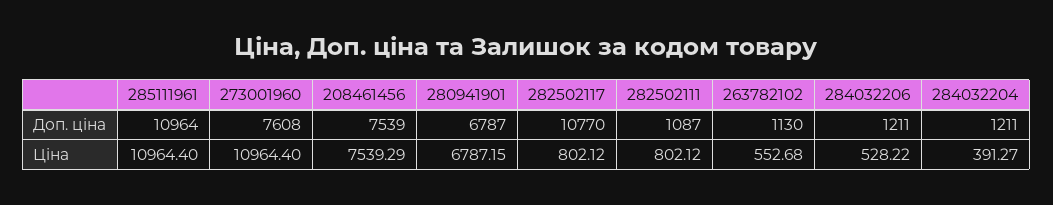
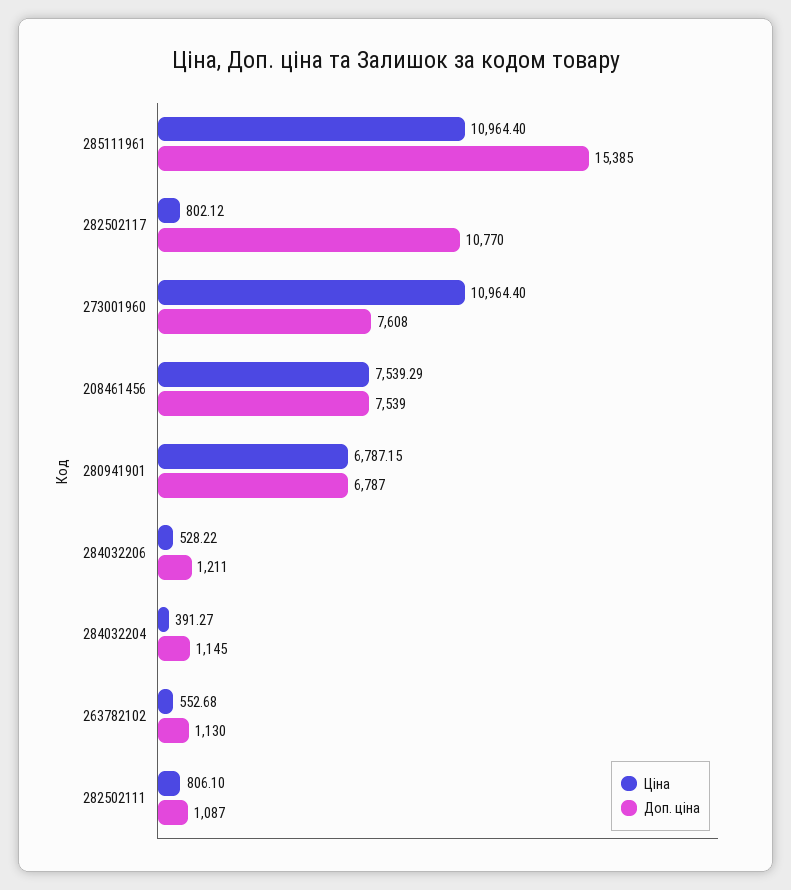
Доп. ціна, 285111961: 10964 -> 15385
Доп. ціна, 284032204: 1211 -> 1145
Ціна, 282502111: 802.12 -> 806.1

